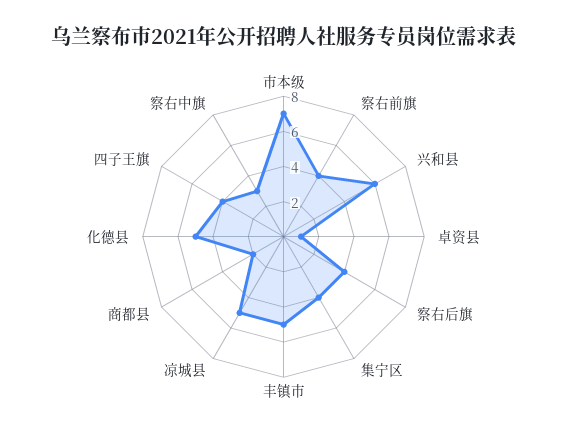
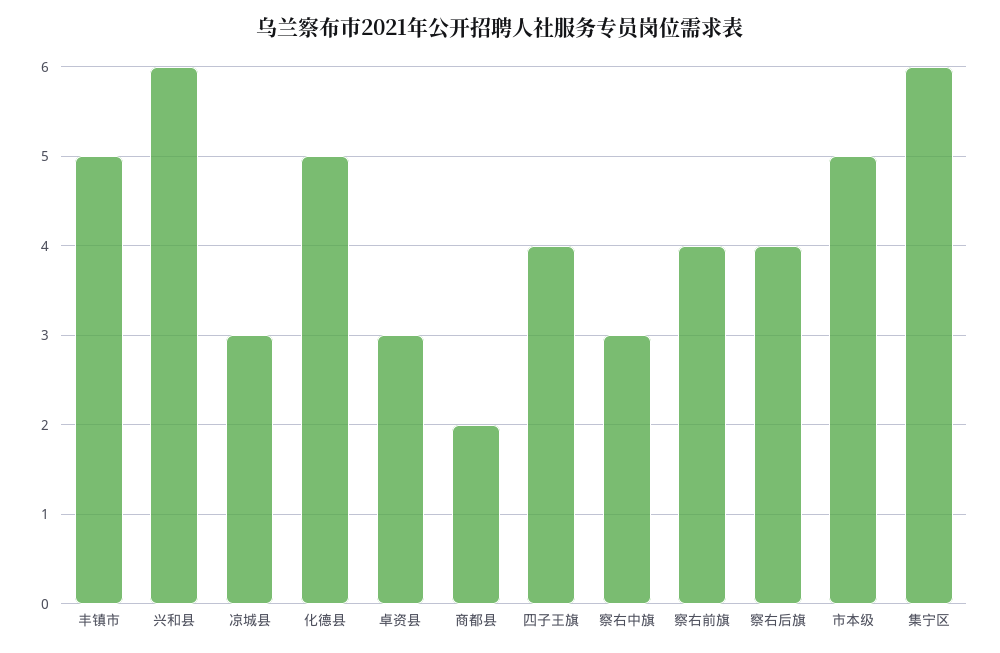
市本级: 7 -> 5
卓资县: 1 -> 3
集宁区: 4 -> 6
凉城县: 5 -> 3

